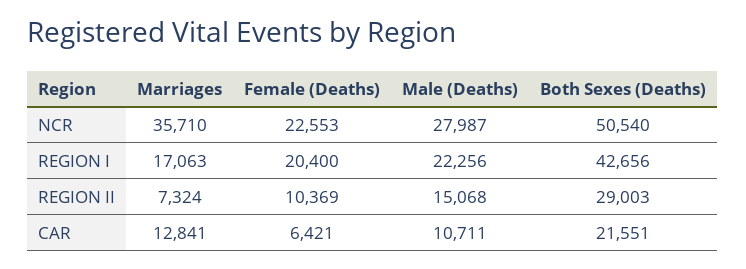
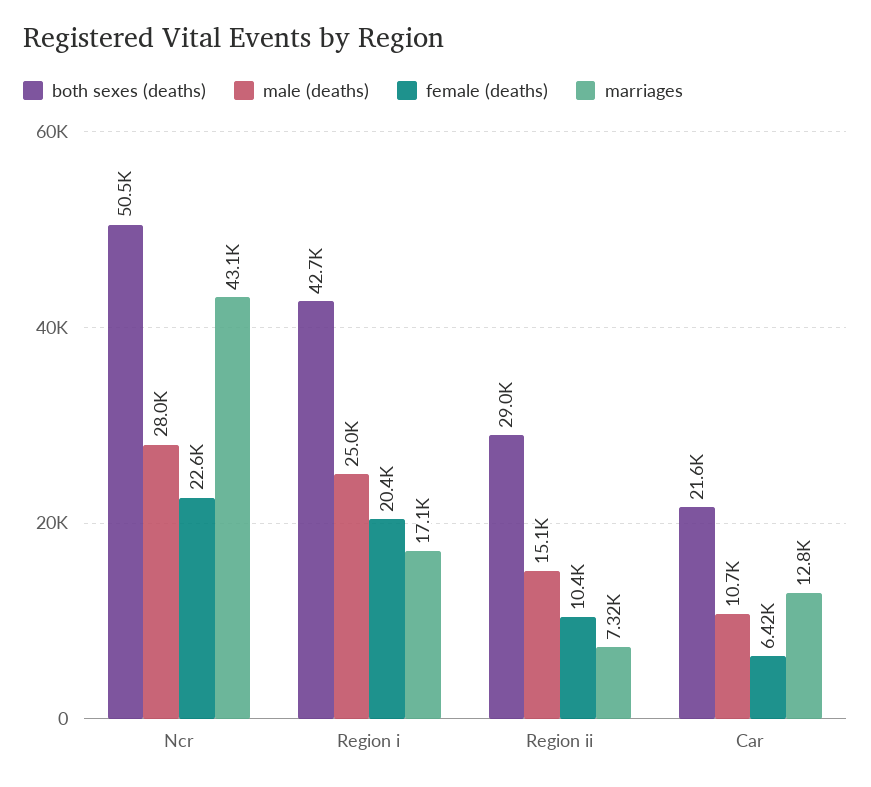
Marriages, NCR: 35710 -> 43100
Male (Deaths), REGION I: 22256 -> 25000

